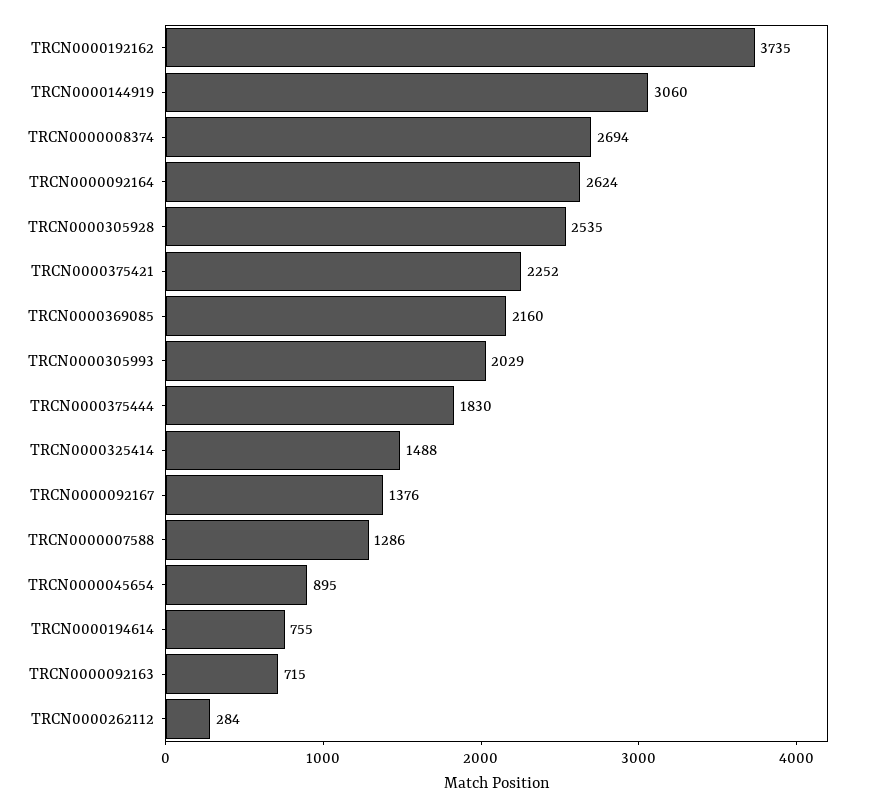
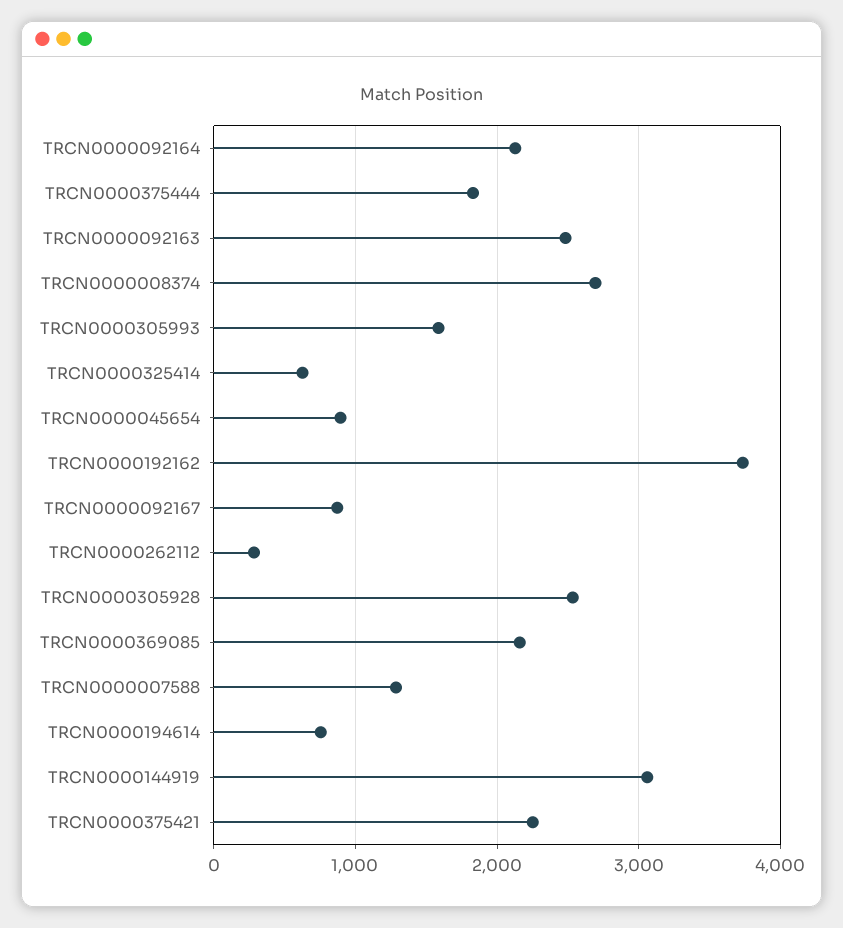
TRCN0000092164: 2624 -> 2100
TRCN0000305993: 2029 -> 1600
TRCN0000325414: 1488 -> 600
TRCN0000092167: 1376 -> 900
TRCN0000092163: 715 -> 2500

